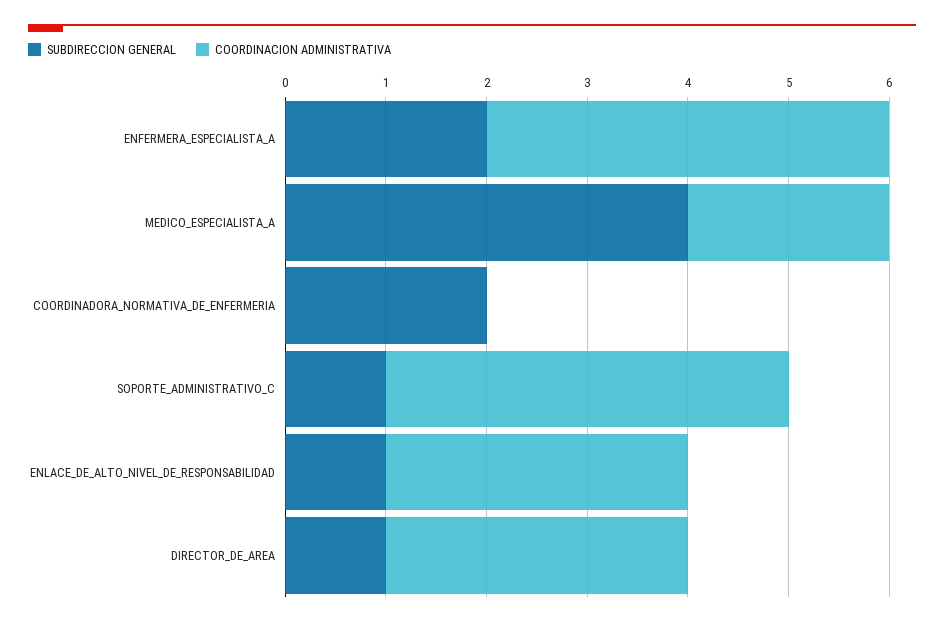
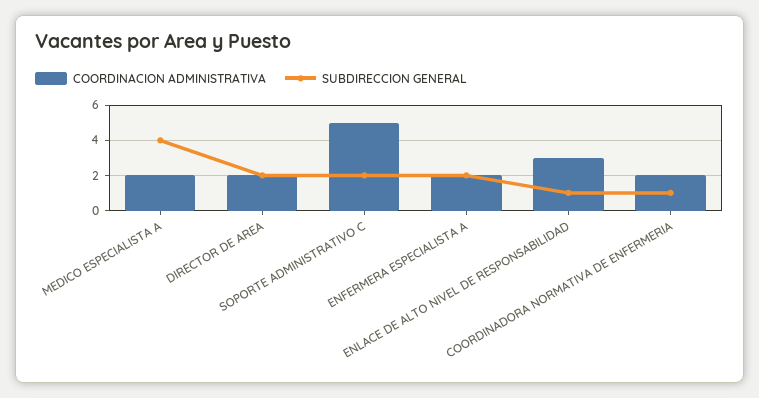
COORDINACION ADMINISTRATIVA, ENFERMERA_ESPECIALISTA_A: 4 -> 2
SUBDIRECCION GENERAL, COORDINADORA_NORMATIVA_DE_ENFERMERIA: 2 -> 1
COORDINACION ADMINISTRATIVA, COORDINADORA_NORMATIVA_DE_ENFERMERIA: 0 -> 2
SUBDIRECCION GENERAL, SOPORTE_ADMINISTRATIVO_C: 1 -> 2
COORDINACION ADMINISTRATIVA, SOPORTE_ADMINISTRATIVO_C: 4 -> 5
SUBDIRECCION GENERAL, DIRECTOR_DE_AREA: 1 -> 2
COORDINACION ADMINISTRATIVA, DIRECTOR_DE_AREA: 3 -> 2

